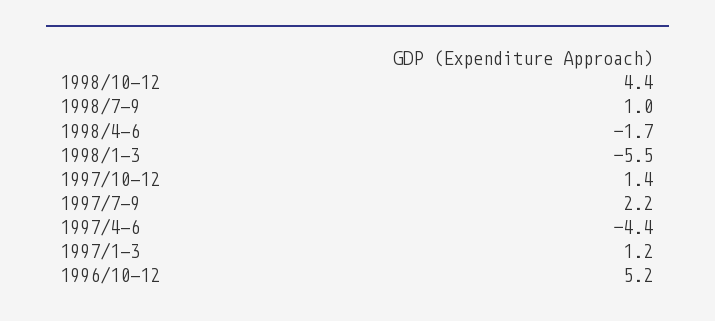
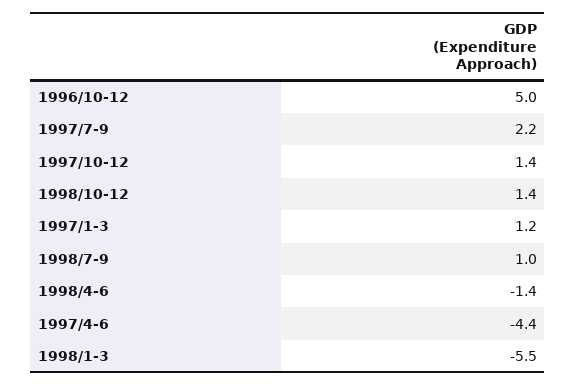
1998/10-12: 4.4 -> 1.4
1998/4-6: -1.7 -> -1.4
1996/10-12: 5.2 -> 5

